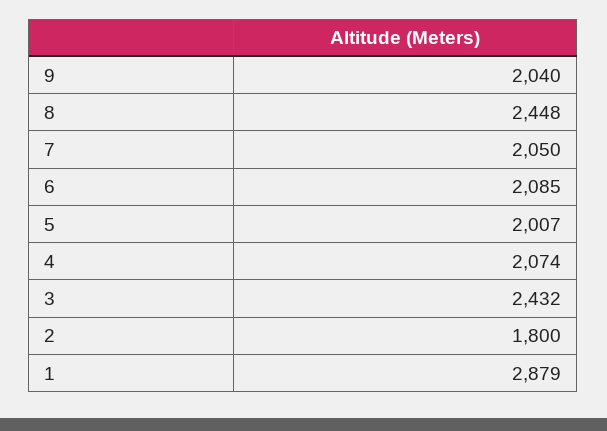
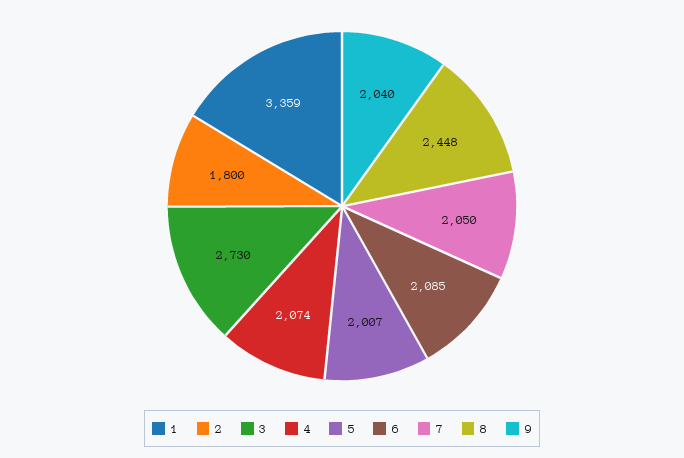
3: 2432 -> 2730
1: 2879 -> 3359

